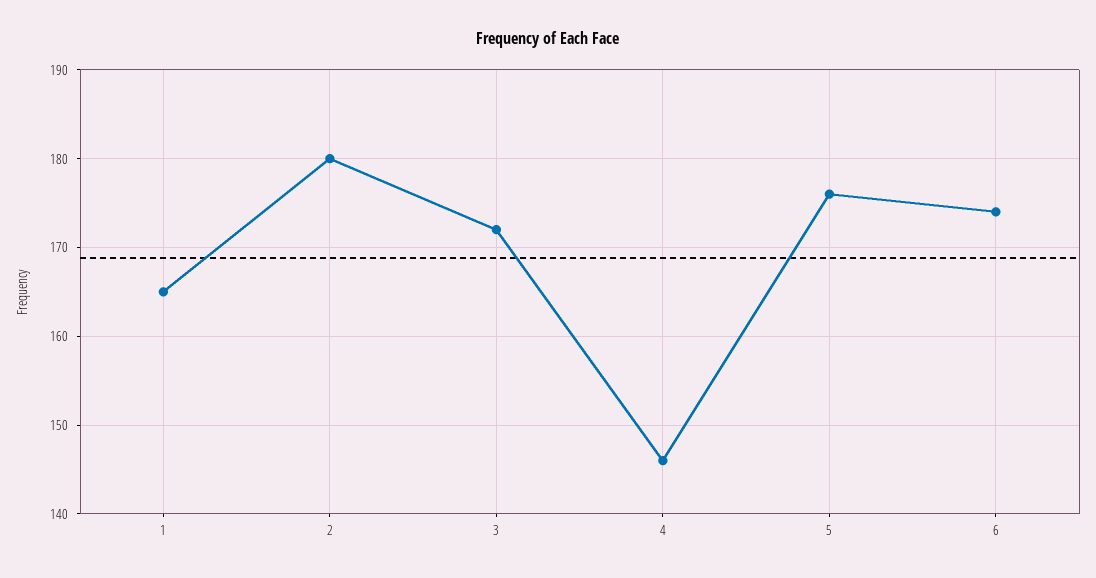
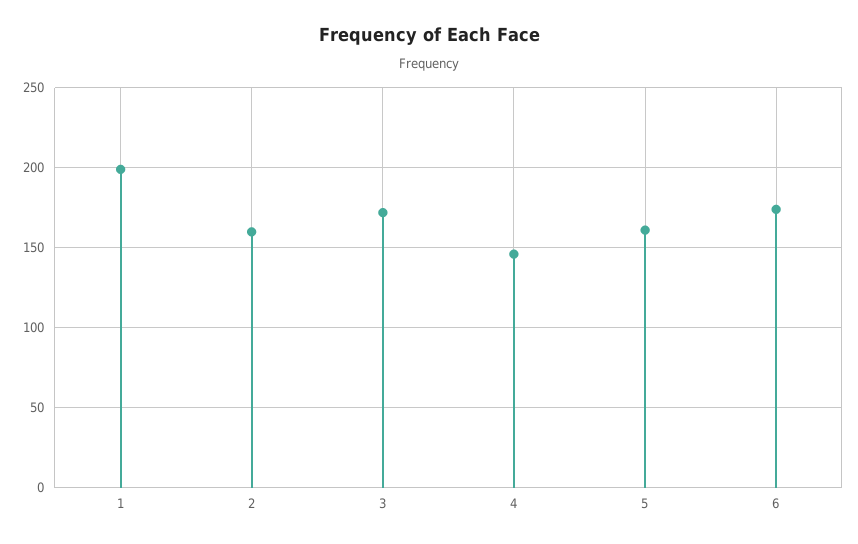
1: 165 -> 200
2: 180 -> 160
5: 176 -> 160

